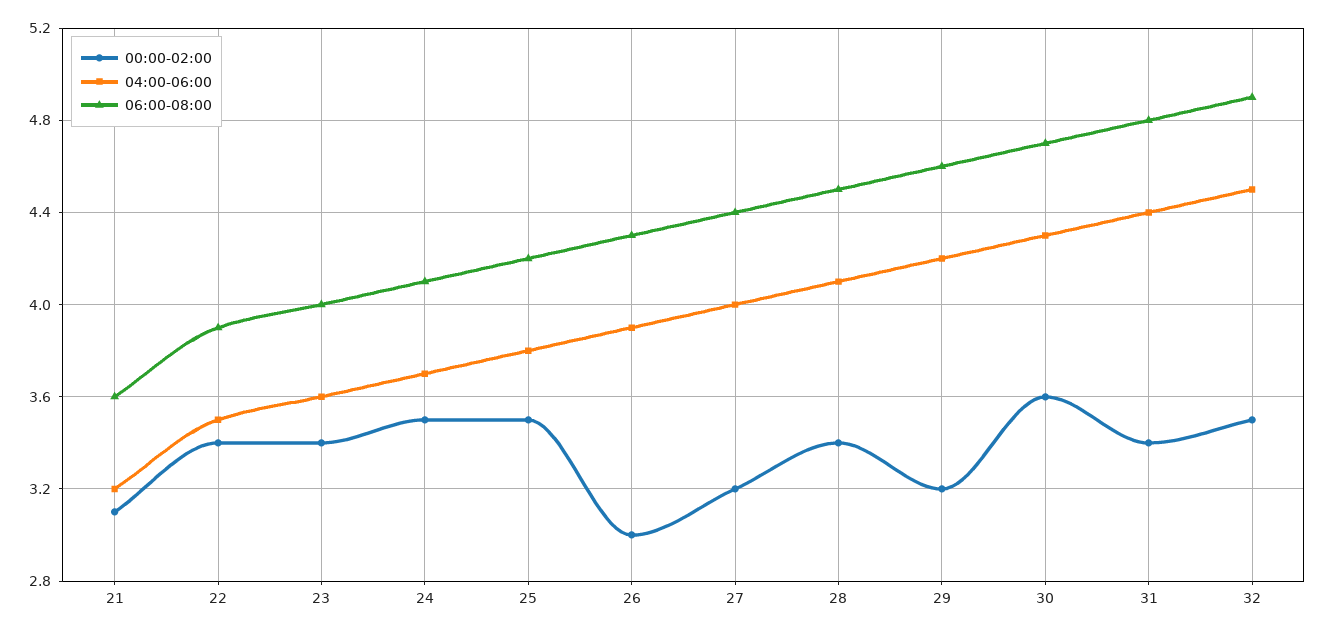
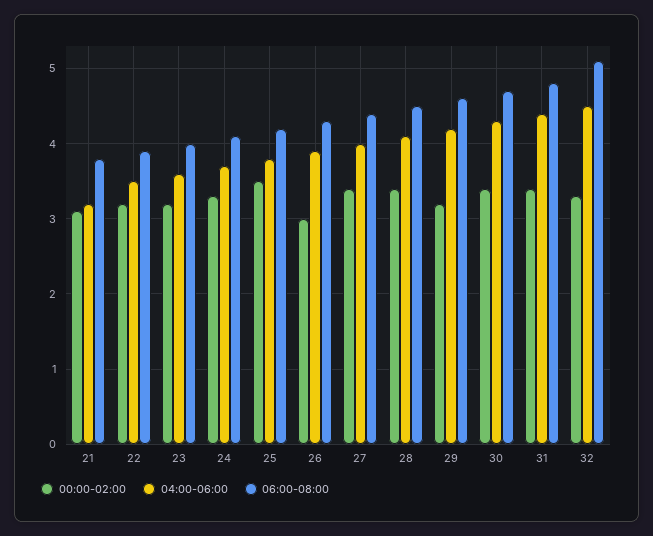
06:00-08:00, 21: 3.6 -> 3.8
00:00-02:00, 22: 3.4 -> 3.2
00:00-02:00, 23: 3.4 -> 3.2
00:00-02:00, 24: 3.5 -> 3.3
00:00-02:00, 27: 3.2 -> 3.4
00:00-02:00, 30: 3.6 -> 3.4
00:00-02:00, 32: 3.5 -> 3.3
06:00-08:00, 32: 4.9 -> 5.1

